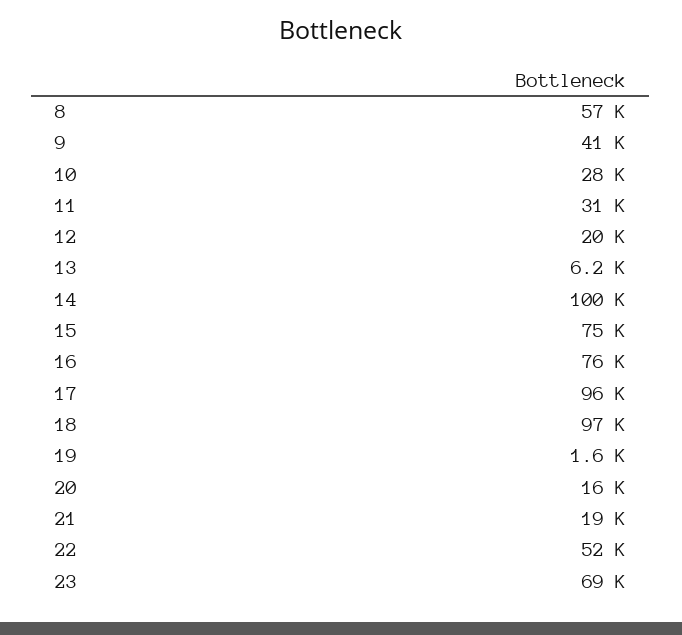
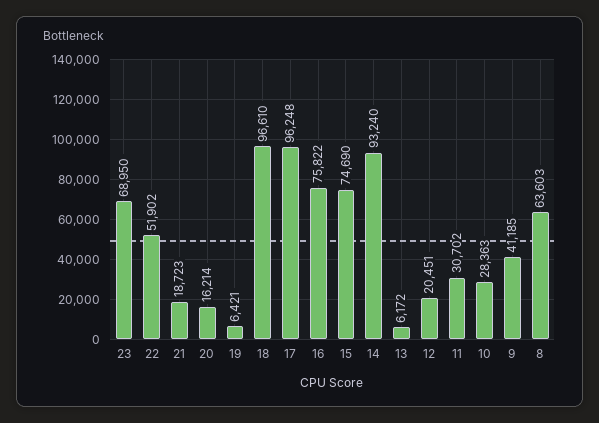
8: 57000 -> 63603
14: 100000 -> 93240
19: 1600 -> 6421

